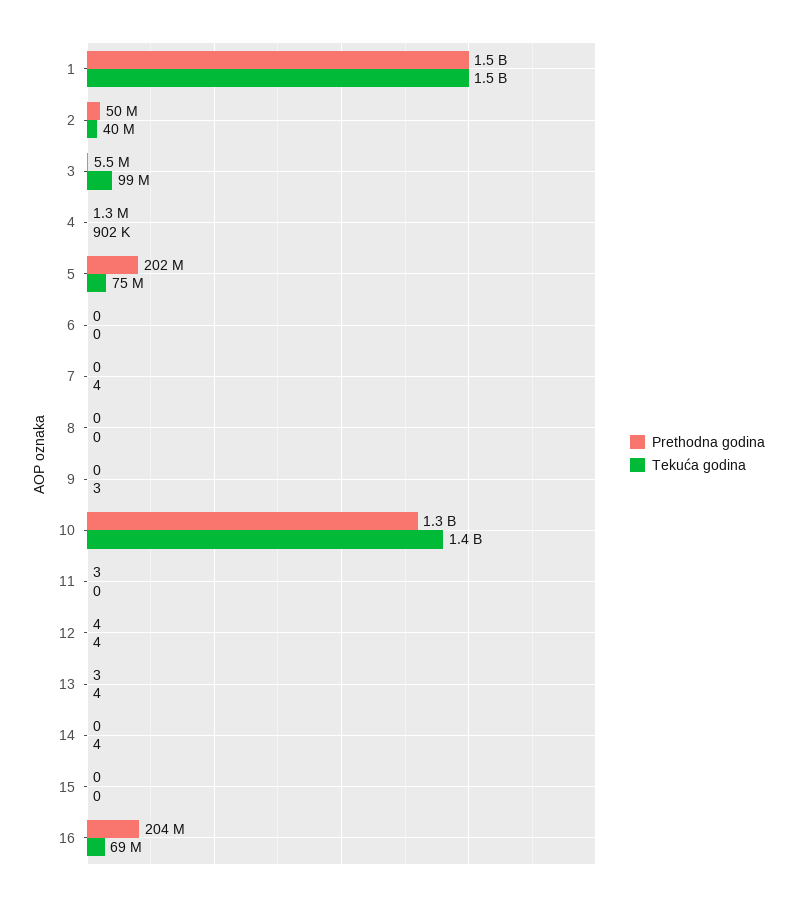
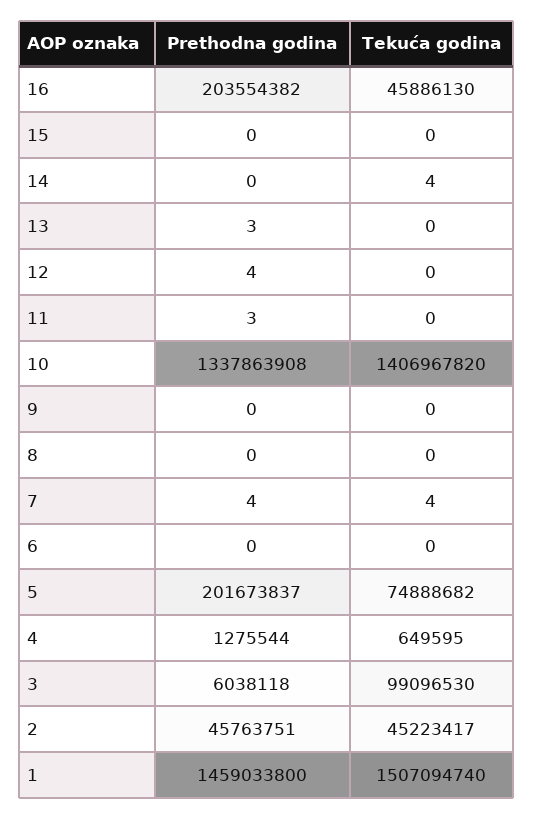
Prethodna godina, 2: 50000000 -> 45763751
Tekuća godina, 2: 40000000 -> 45223417
Prethodna godina, 3: 5500000 -> 6038118
Tekuća godina, 4: 902000 -> 649595
Prethodna godina, 7: 0 -> 4
Tekuća godina, 9: 3 -> 0
Tekuća godina, 12: 4 -> 0
Tekuća godina, 13: 4 -> 0
Tekuća godina, 16: 69000000 -> 45886130

